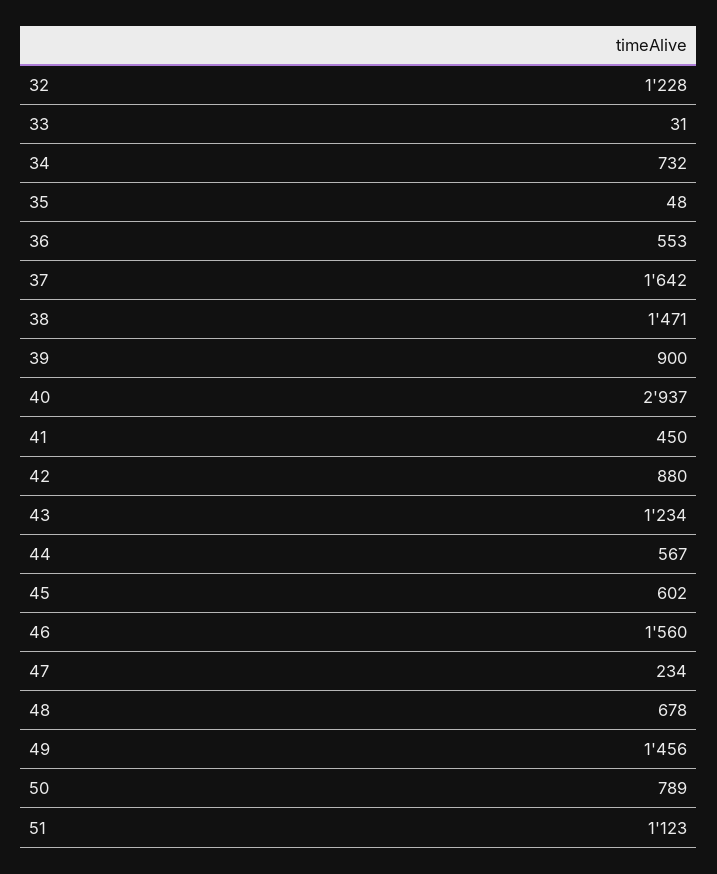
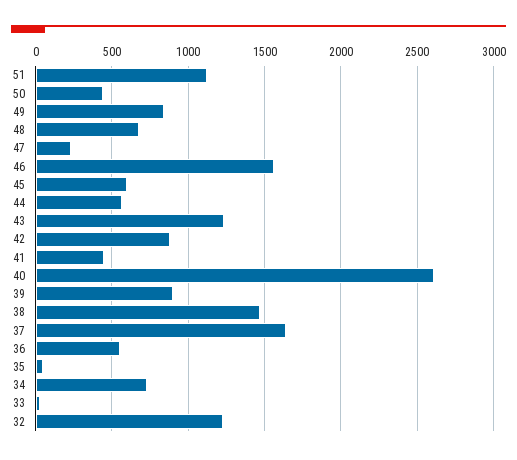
40: 2937 -> 2600
49: 1456 -> 850
50: 789 -> 450

